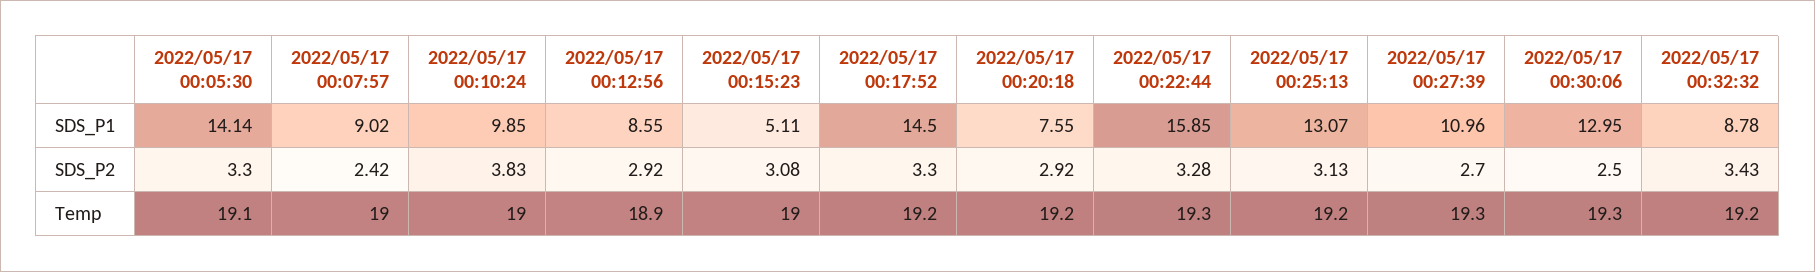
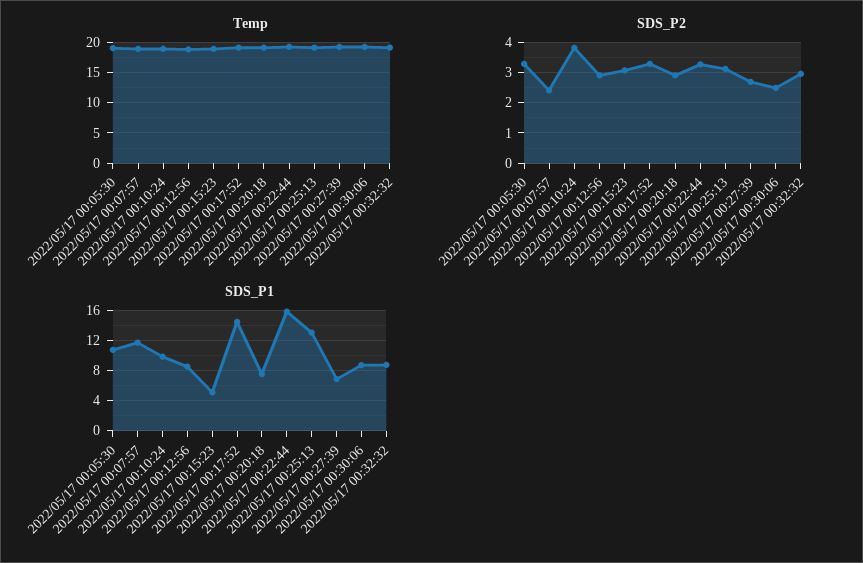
SDS_P1, 2022/05/17 00:05:30: 14.14 -> 11
SDS_P1, 2022/05/17 00:07:57: 9.02 -> 12
SDS_P1, 2022/05/17 00:27:39: 10.96 -> 7
SDS_P1, 2022/05/17 00:30:06: 12.95 -> 9
SDS_P2, 2022/05/17 00:32:32: 3.43 -> 3

